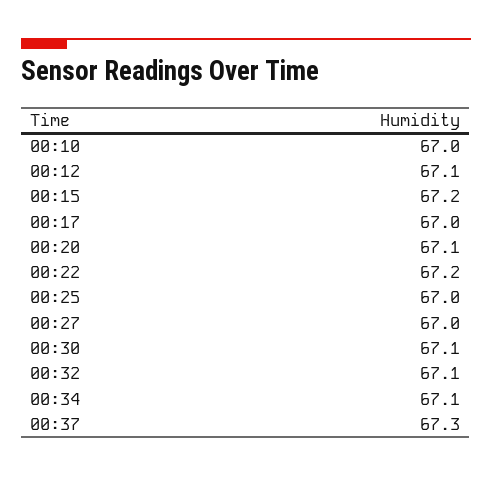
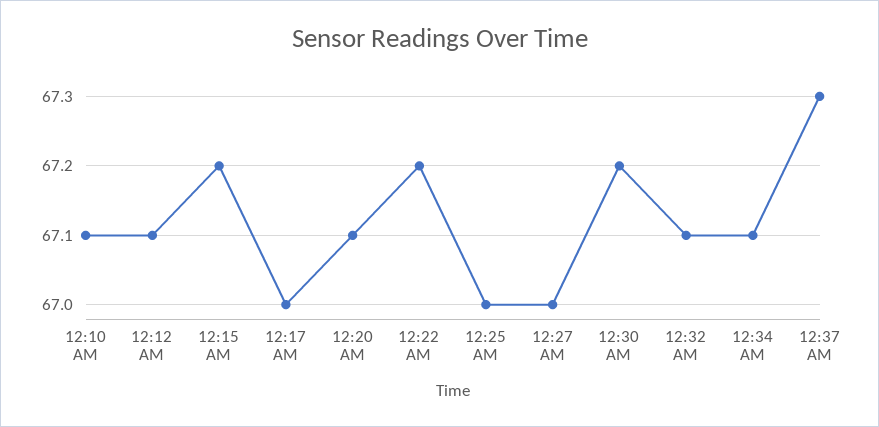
00:10: 67 -> 67.1
00:30: 67.1 -> 67.2

